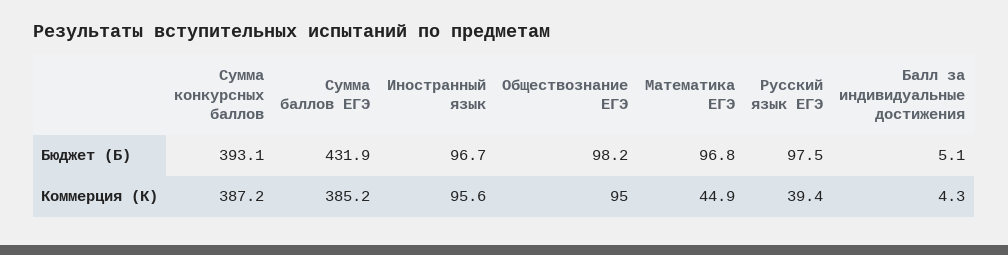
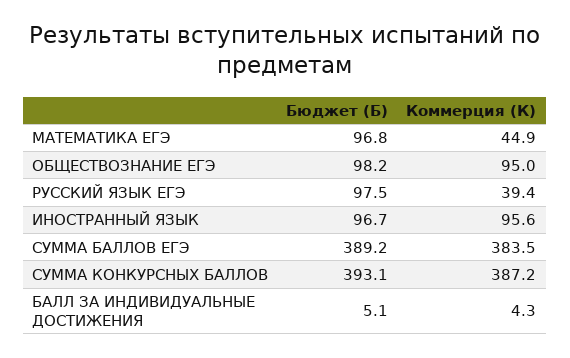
Сумма баллов ЕГЭ, Бюджет (Б): 431.9 -> 389.2
Сумма баллов ЕГЭ, Коммерция (К): 385.2 -> 383.5

